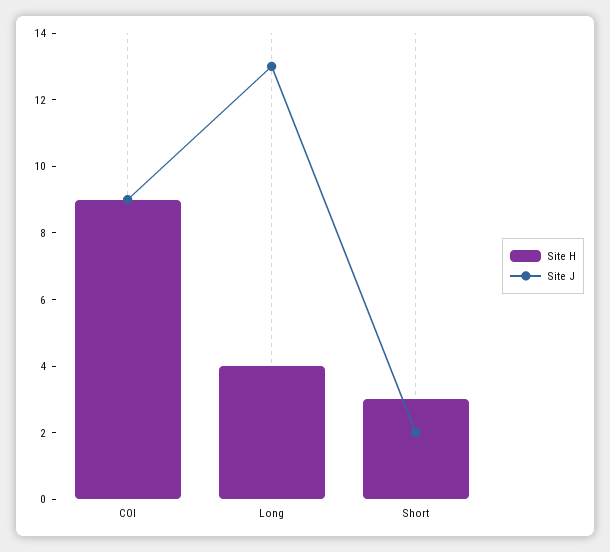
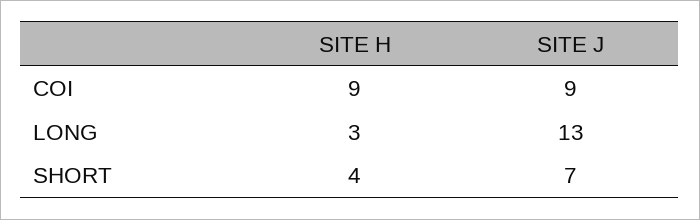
Site H, Long: 4 -> 3
Site H, Short: 3 -> 4
Site J, Short: 2 -> 7

